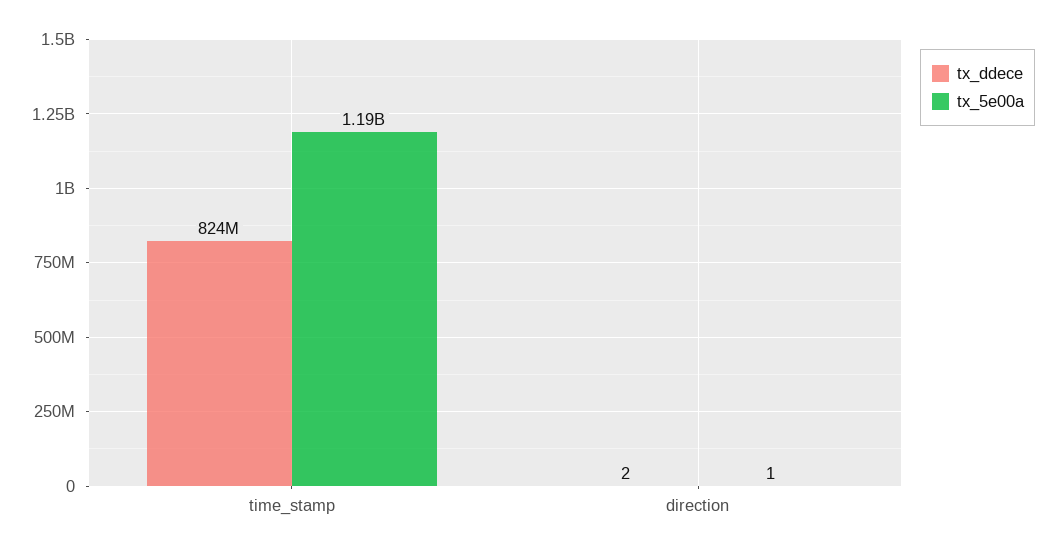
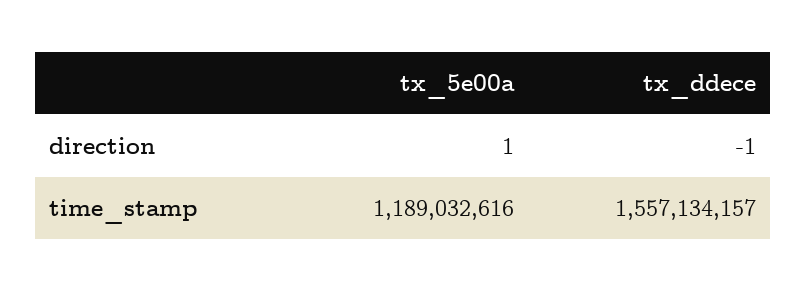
tx_ddece, time_stamp: 824000000 -> 1557134157
tx_ddece, direction: 2 -> -1

